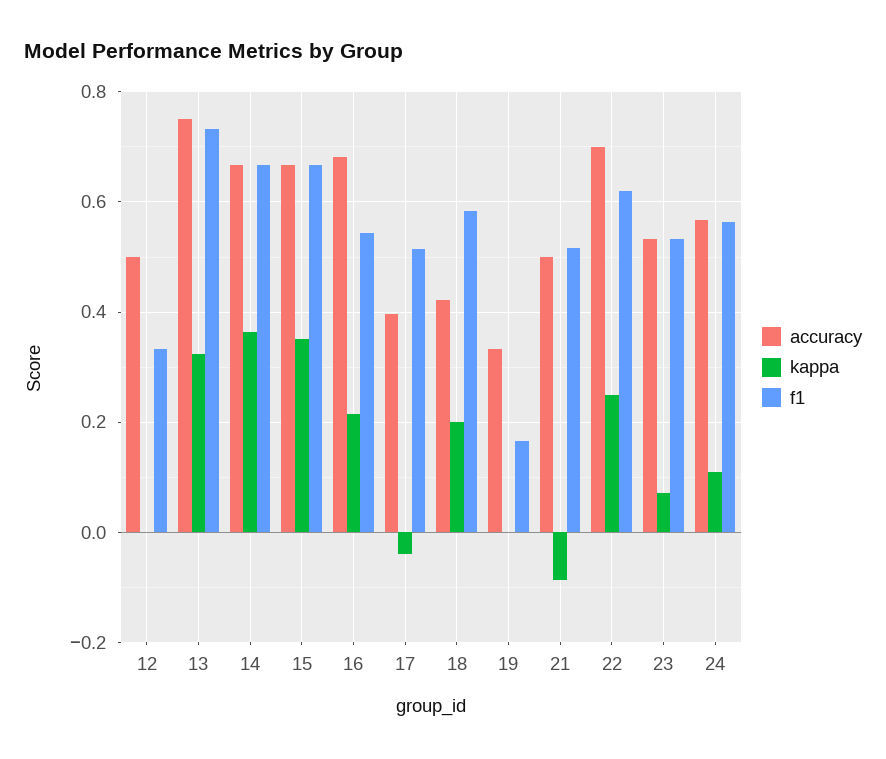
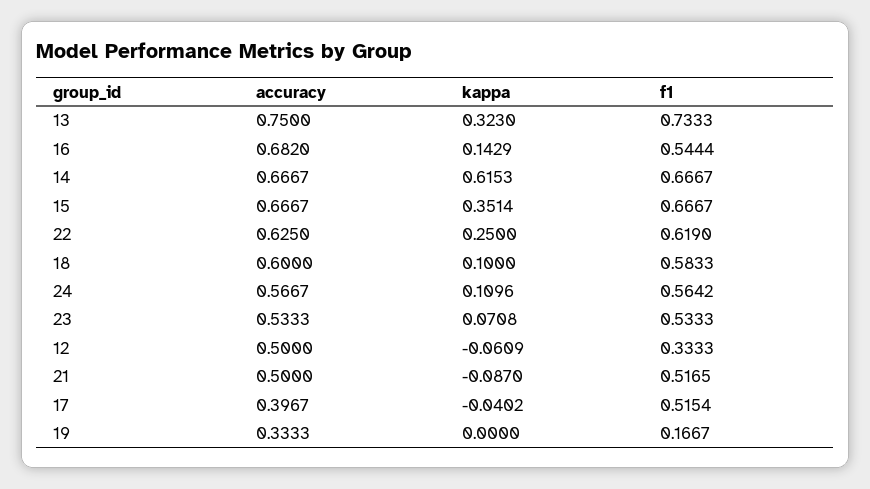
kappa, 12: 0 -> -0.0609
kappa, 14: 0.36 -> 0.6153
kappa, 16: 0.22 -> 0.1429
accuracy, 18: 0.42 -> 0.6
kappa, 18: 0.2 -> 0.1
accuracy, 22: 0.7 -> 0.625

